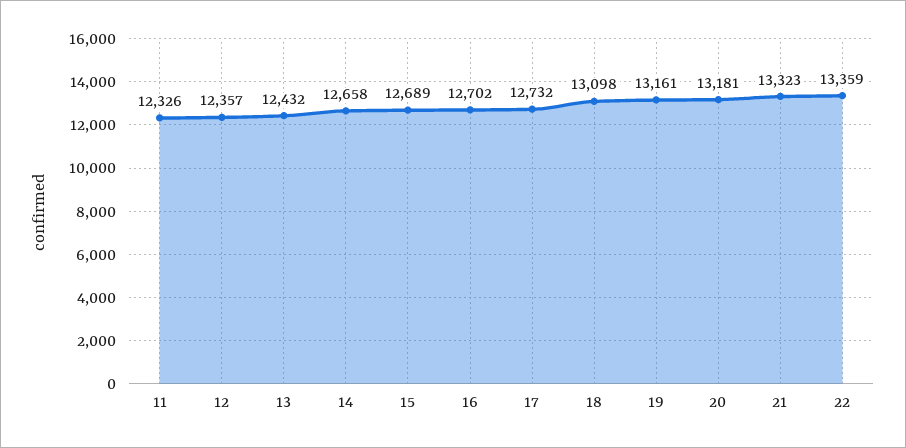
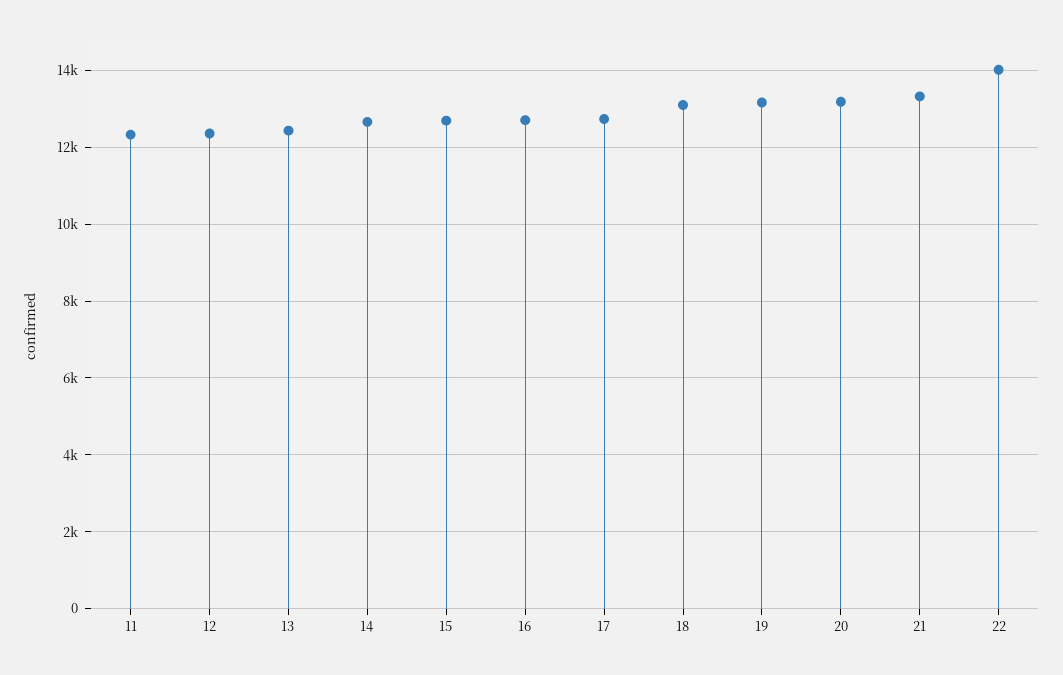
22: 13359 -> 14000

